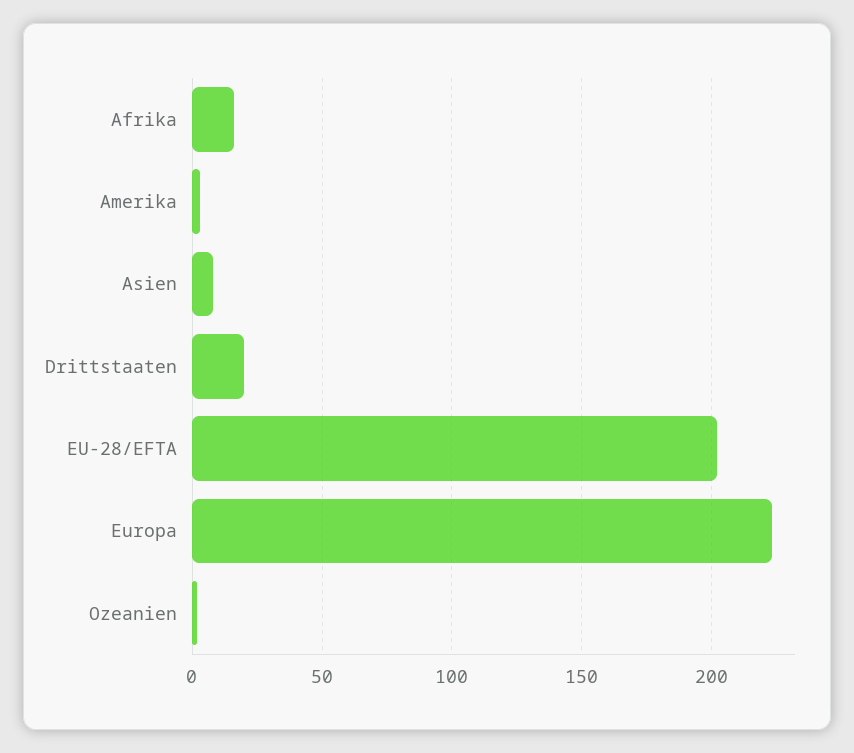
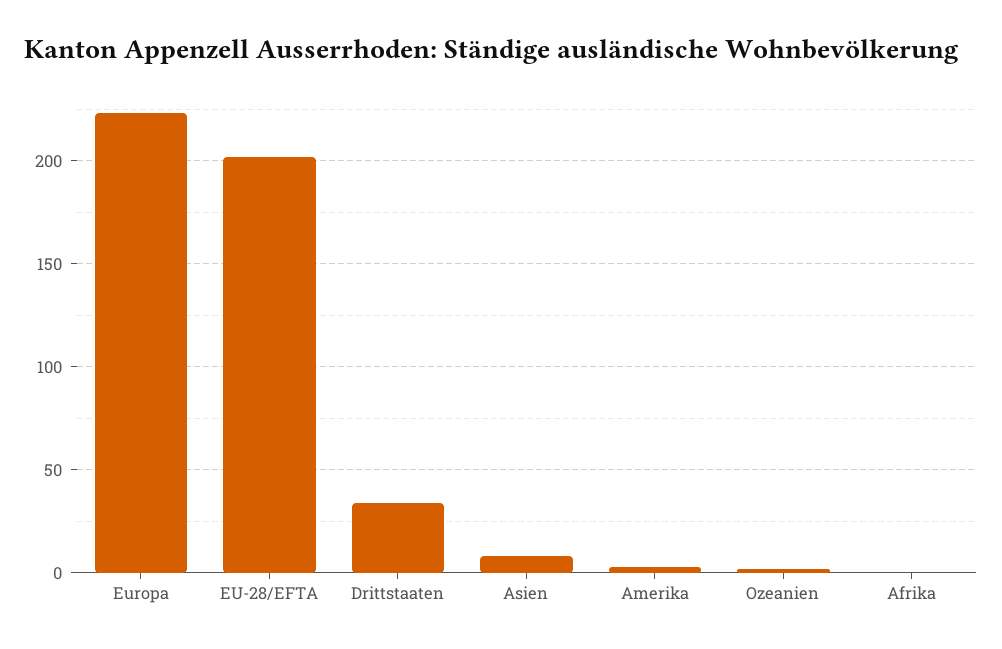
Afrika: 15 -> 0
Drittstaaten: 20 -> 35

